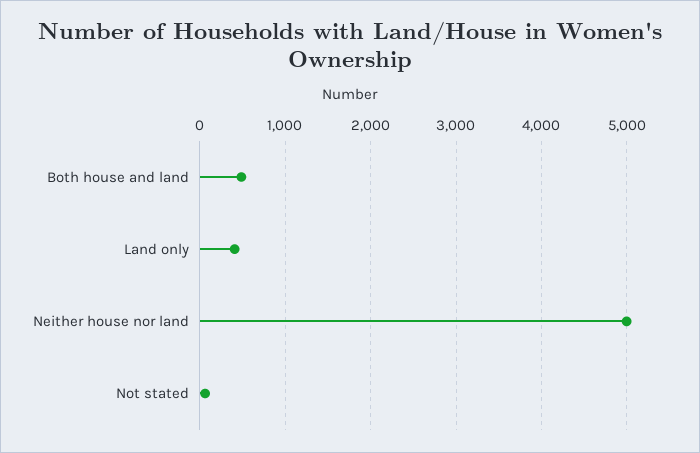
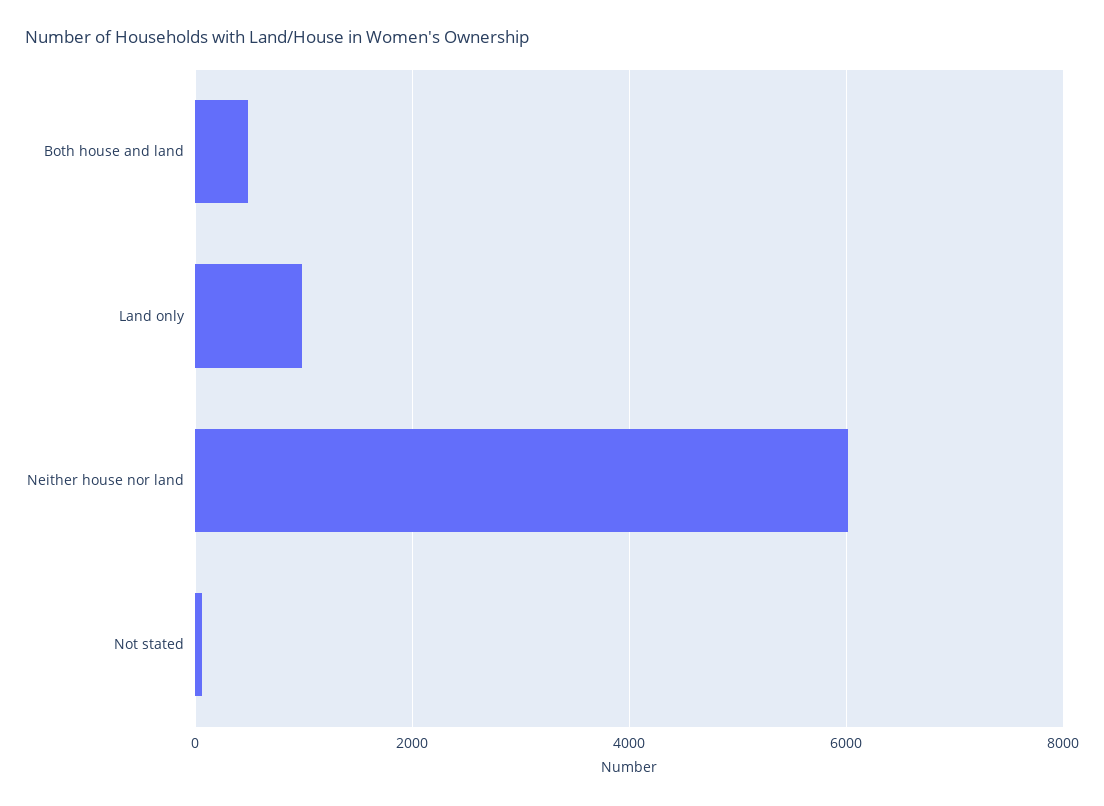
Land only: 400 -> 1000
Neither house nor land: 5000 -> 6000

